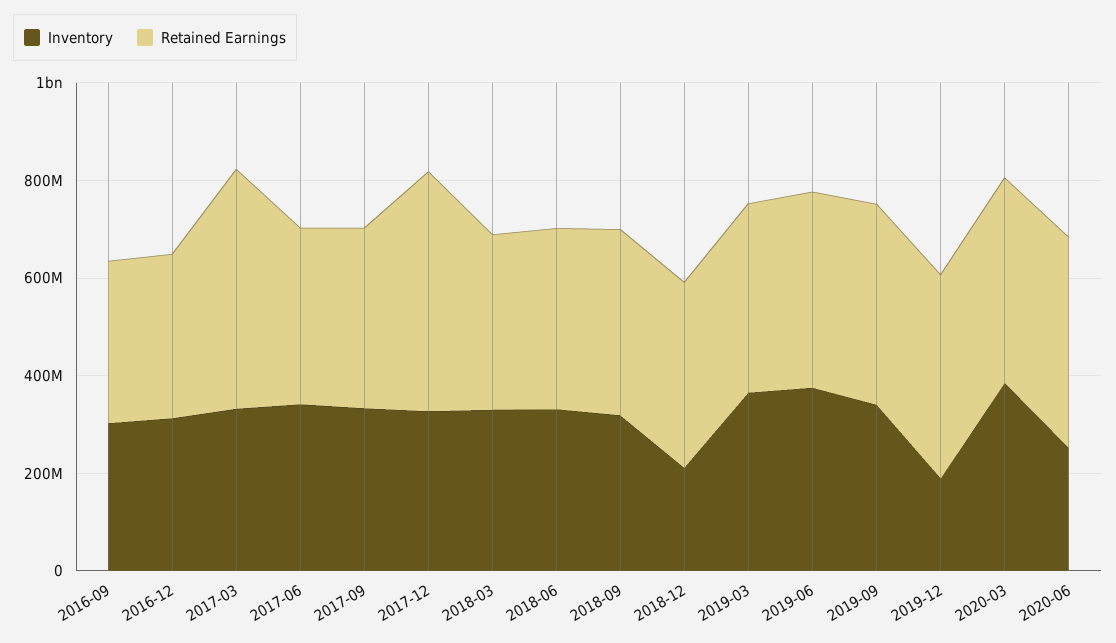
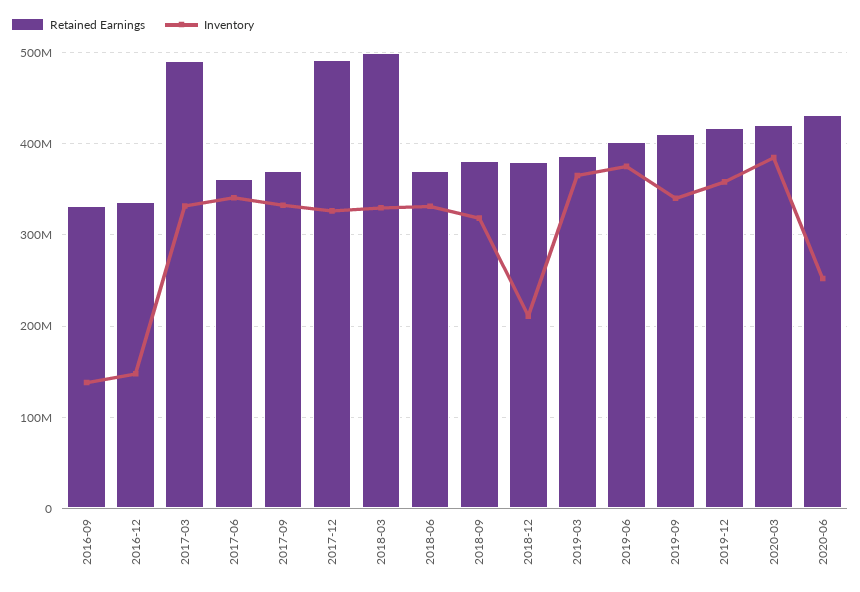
Inventory, 2016-09: 300000000 -> 140000000
Inventory, 2016-12: 300000000 -> 150000000
Retained Earnings, 2018-03: 350000000 -> 500000000
Inventory, 2019-12: 200000000 -> 360000000

